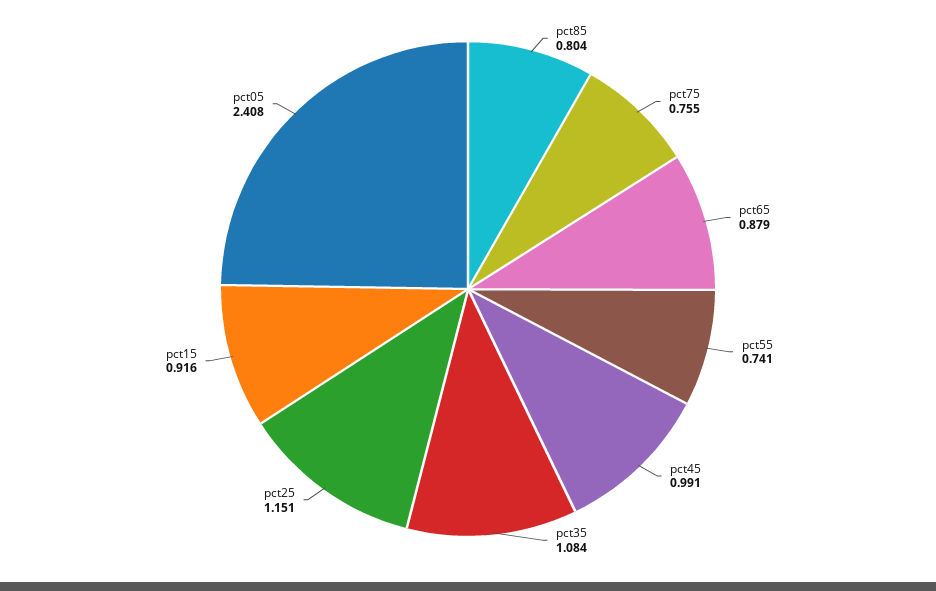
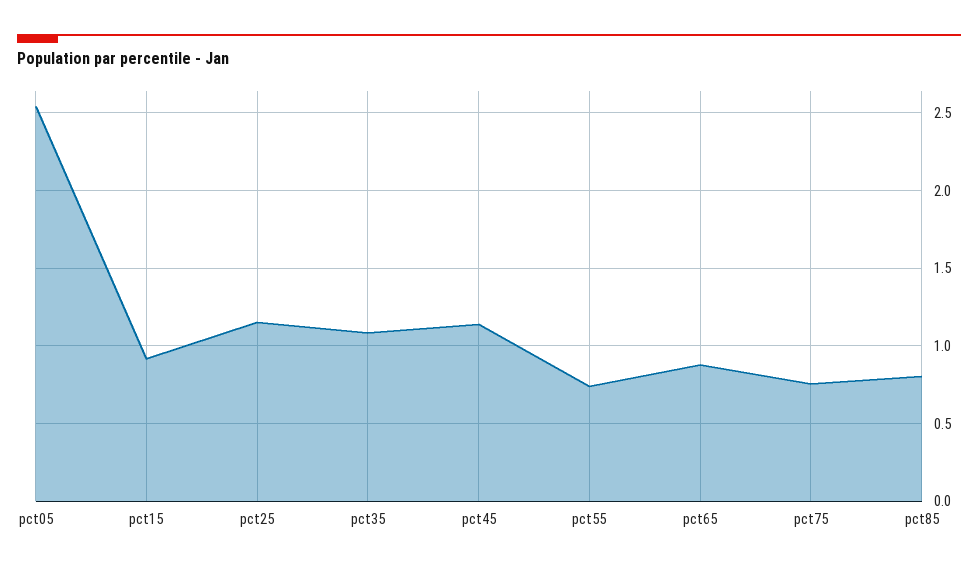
pct45: 0.991 -> 1.15
pct05: 2.408 -> 2.55

